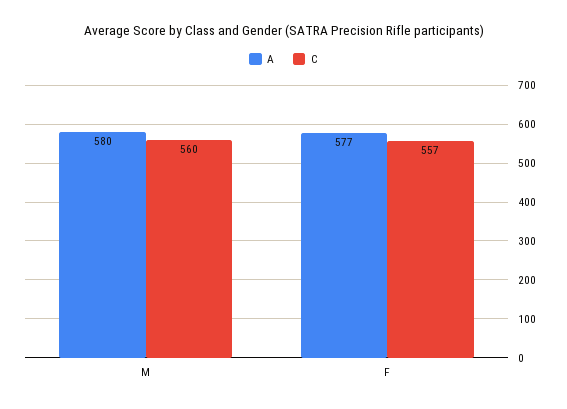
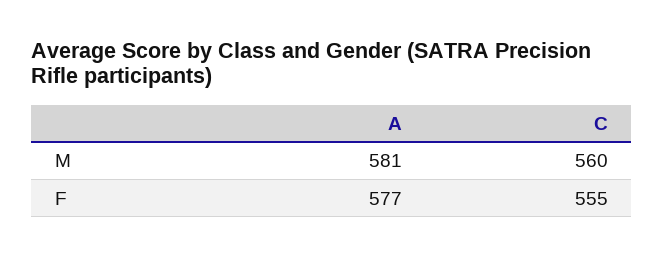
A, M: 580 -> 581
C, F: 557 -> 555

